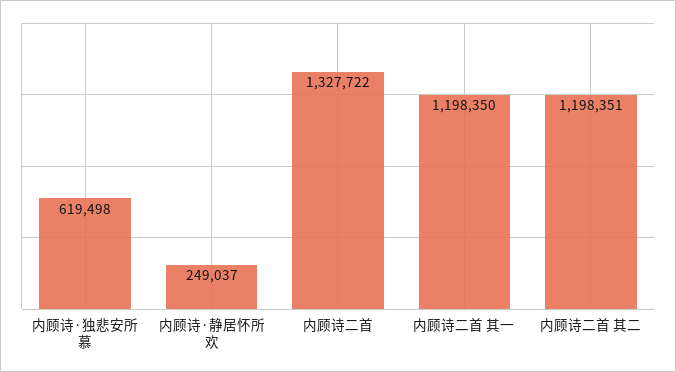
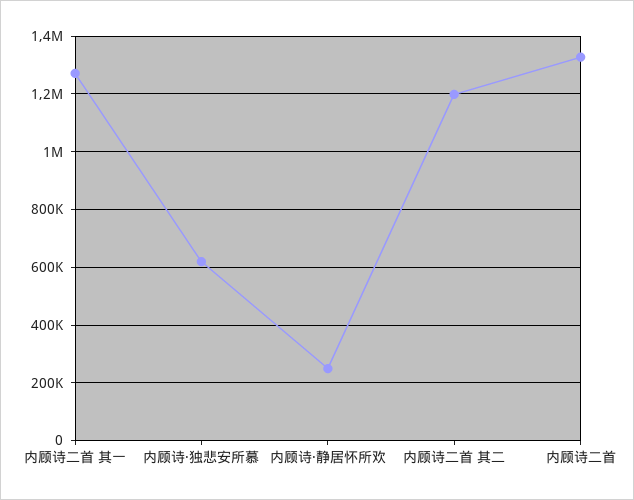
内顾诗二首 其一: 1198350 -> 1275000

